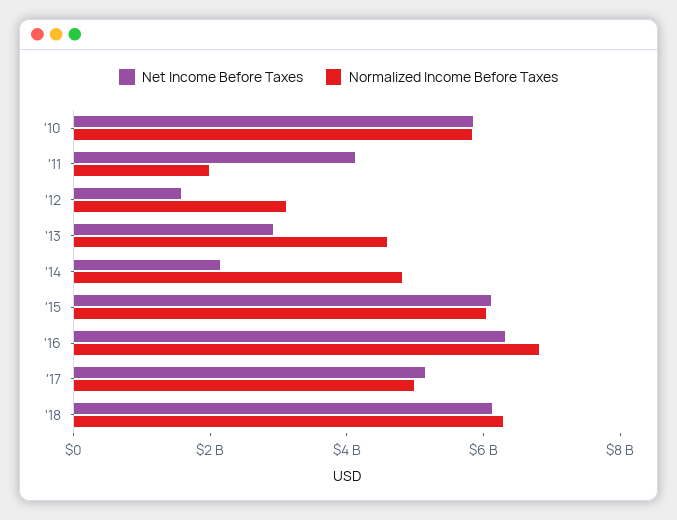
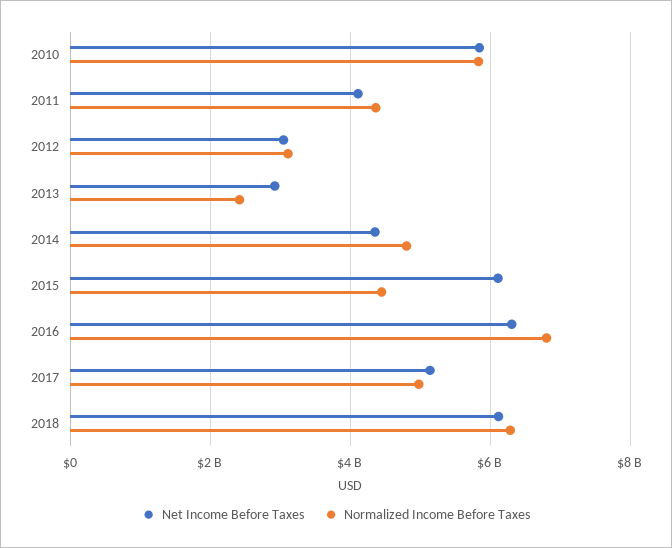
Normalized Income Before Taxes, '11: 2000000000 -> 4400000000
Net Income Before Taxes, '12: 1500000000 -> 3000000000
Normalized Income Before Taxes, '13: 4500000000 -> 2400000000
Net Income Before Taxes, '14: 2000000000 -> 4400000000
Normalized Income Before Taxes, '15: 6000000000 -> 4400000000

